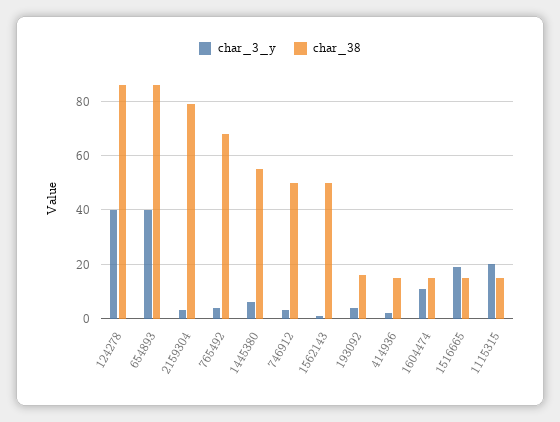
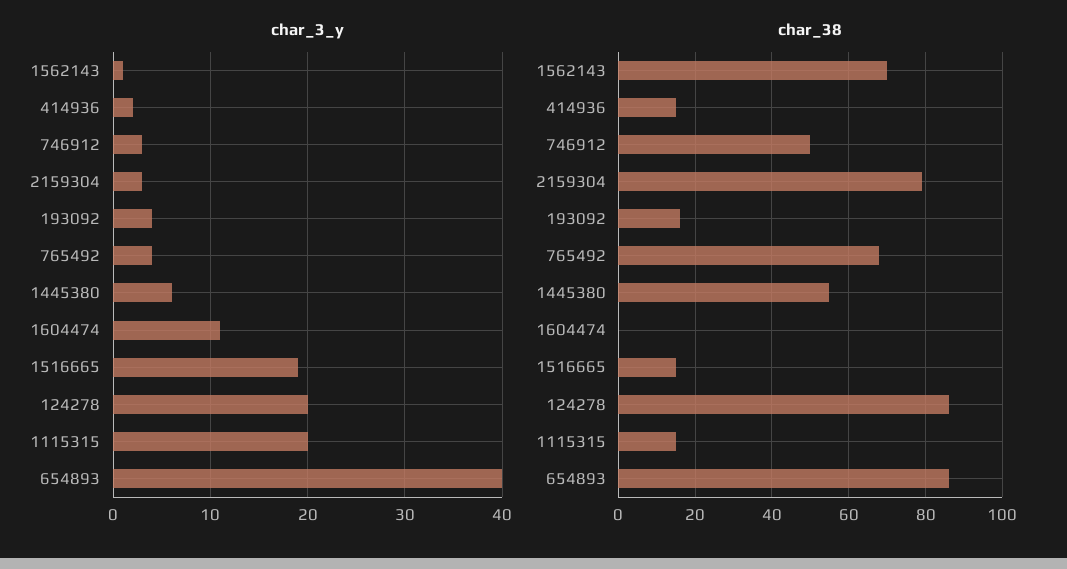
char_3_y, 124278: 40 -> 20
char_38, 1562143: 50 -> 70
char_38, 1604474: 15 -> 0

